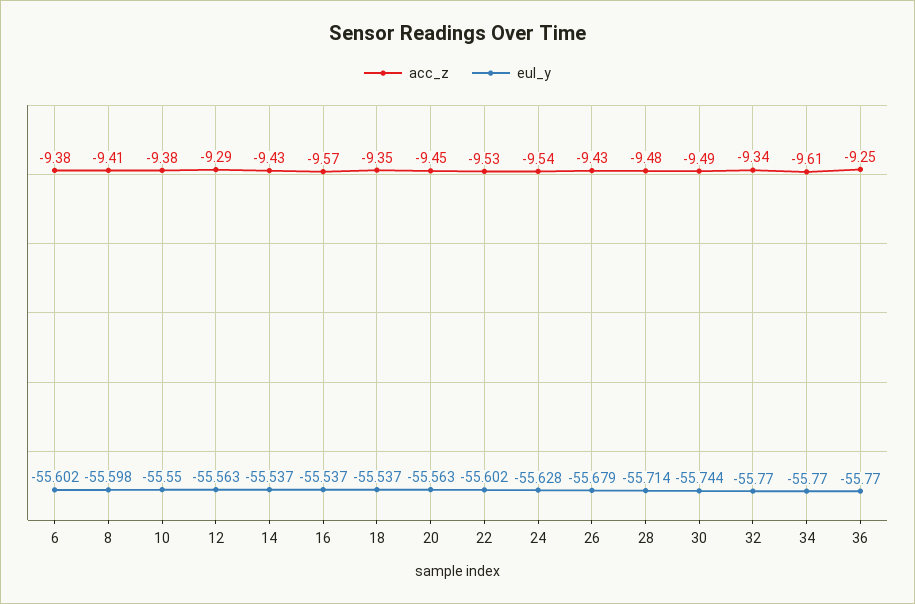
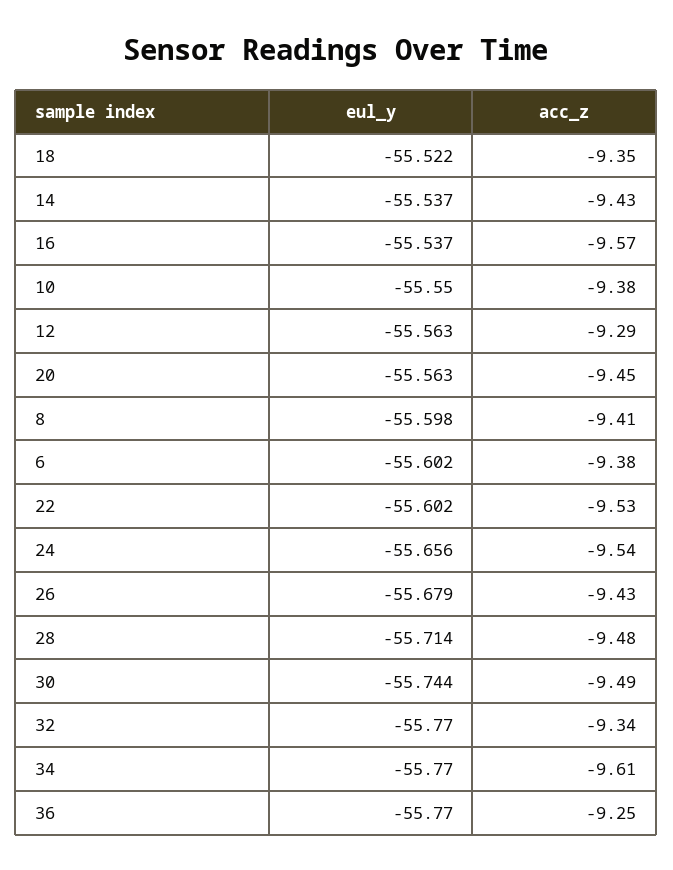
eul_y, 18: -55.537 -> -55.522
eul_y, 24: -55.628 -> -55.656

